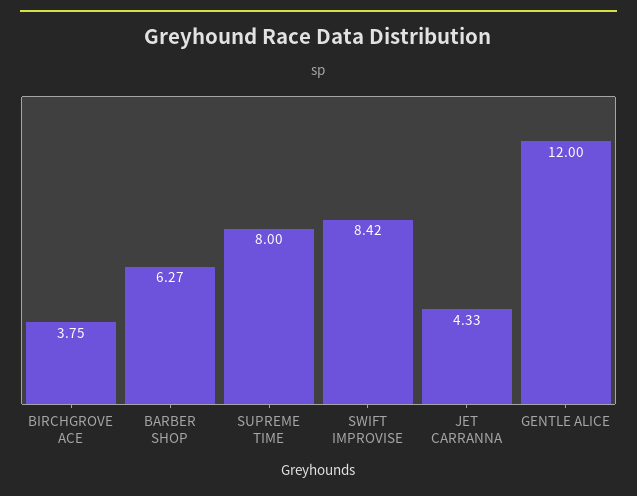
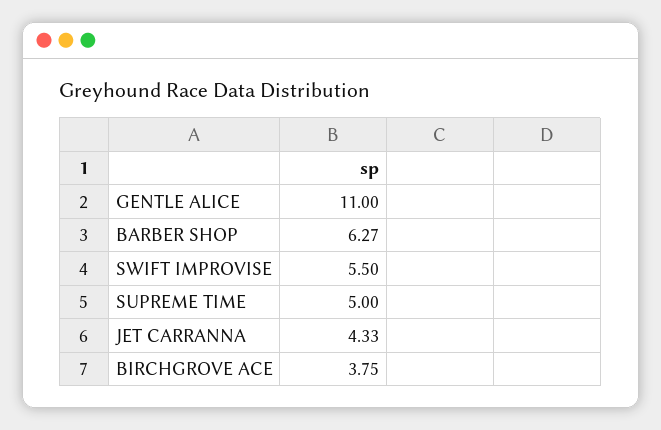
SUPREME TIME: 8 -> 5
SWIFT IMPROVISE: 8.42 -> 5.5
GENTLE ALICE: 12 -> 11

